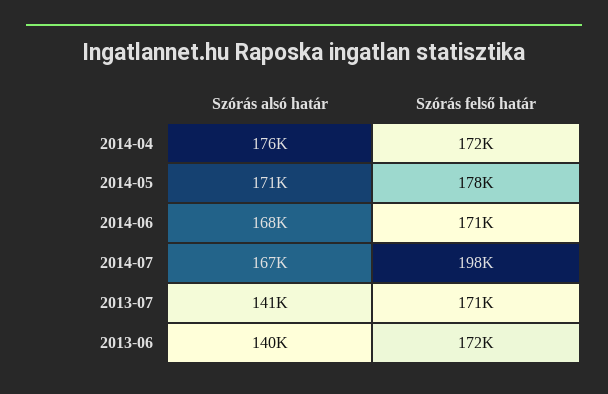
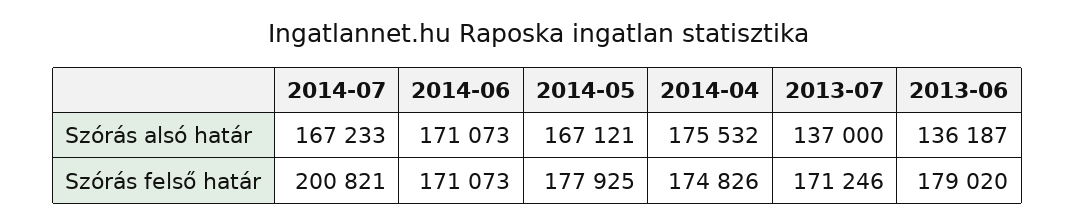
Szórás felső határ, 2014-04: 172000 -> 174826
Szórás alsó határ, 2014-05: 171000 -> 167121
Szórás alsó határ, 2014-06: 168000 -> 171073
Szórás felső határ, 2014-07: 198000 -> 200821
Szórás alsó határ, 2013-07: 141000 -> 137000
Szórás alsó határ, 2013-06: 140000 -> 136187
Szórás felső határ, 2013-06: 172000 -> 179020

